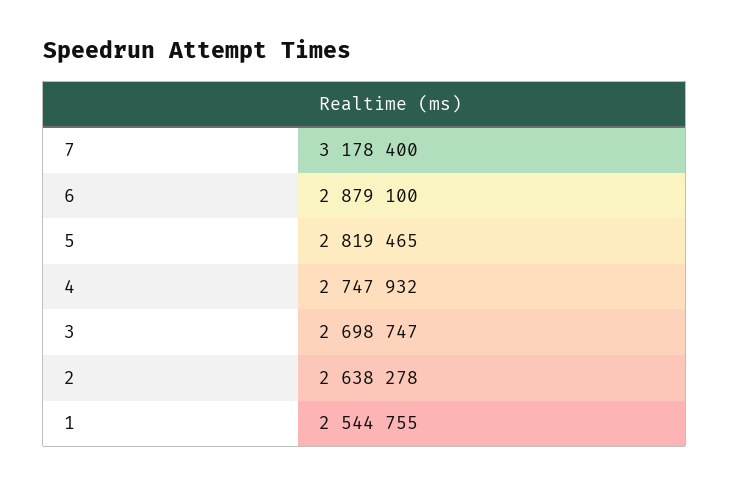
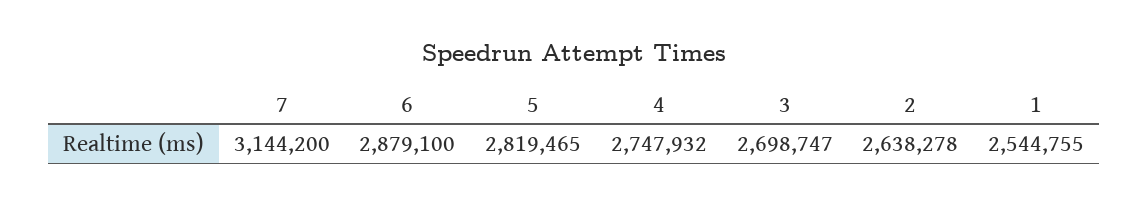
7: 3178400 -> 3144200

